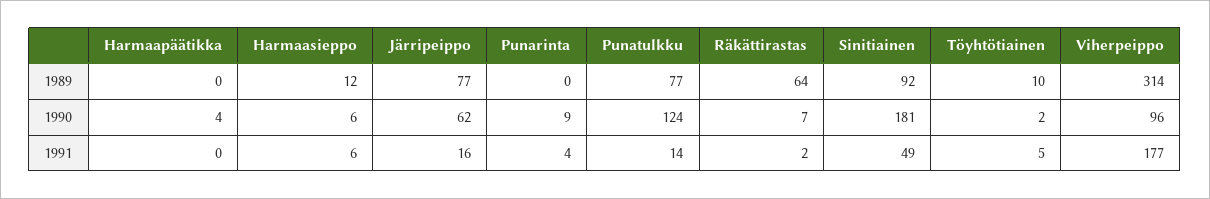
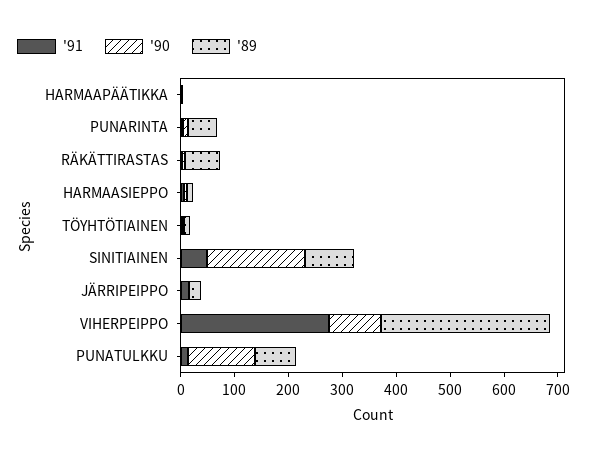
1989, Järripeippo: 77 -> 20
1989, Punarinta: 0 -> 60
1990, Järripeippo: 62 -> 0
1991, Viherpeippo: 177 -> 280

